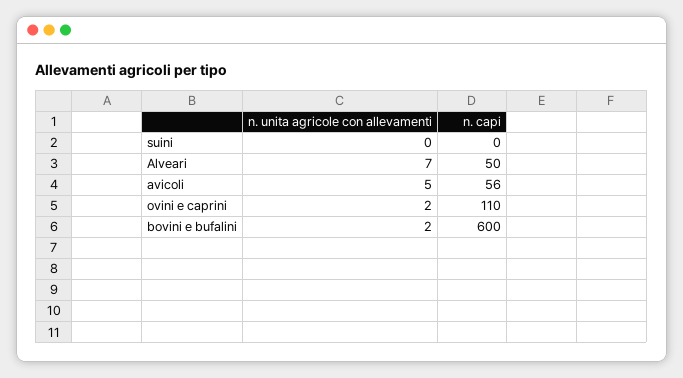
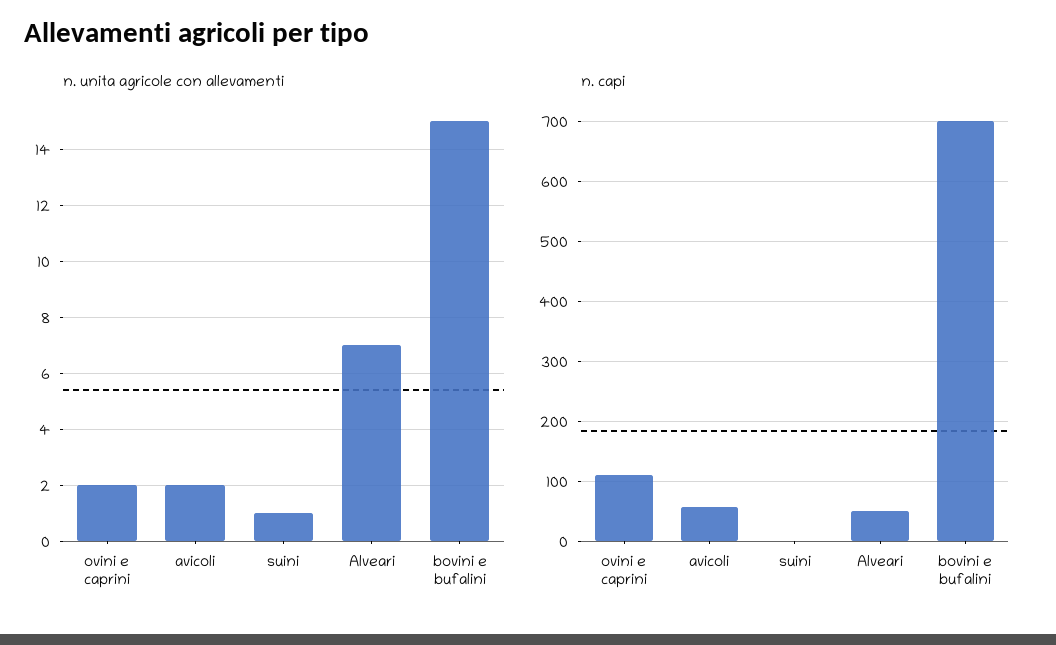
n. unita agricole con allevamenti, suini: 0 -> 1
n. unita agricole con allevamenti, avicoli: 5 -> 2
n. unita agricole con allevamenti, bovini e bufalini: 2 -> 15
n. capi, bovini e bufalini: 600 -> 700

